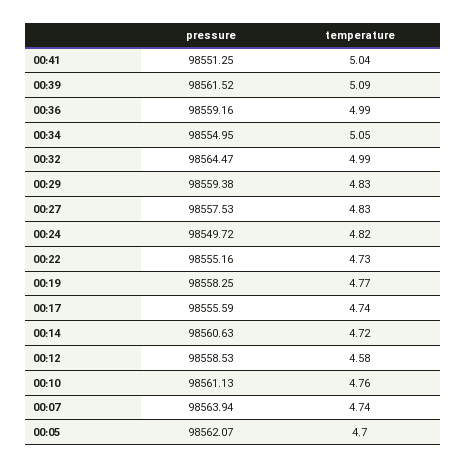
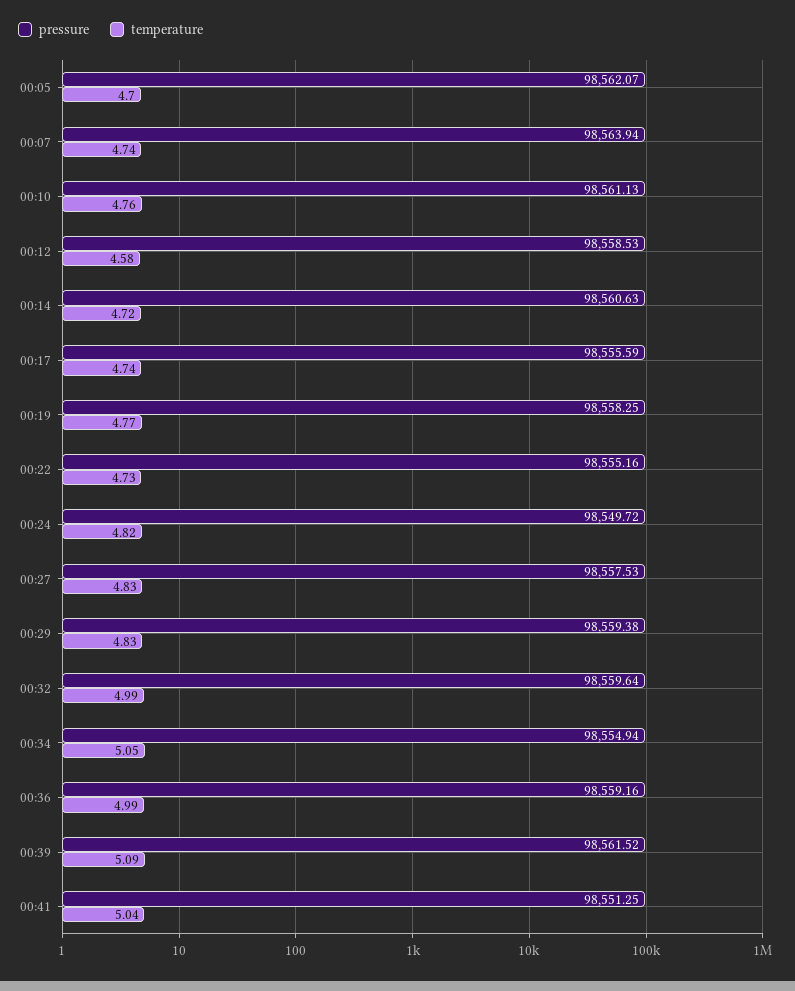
pressure, 00:34: 98554.95 -> 98554.94
pressure, 00:32: 98564.47 -> 98559.64

